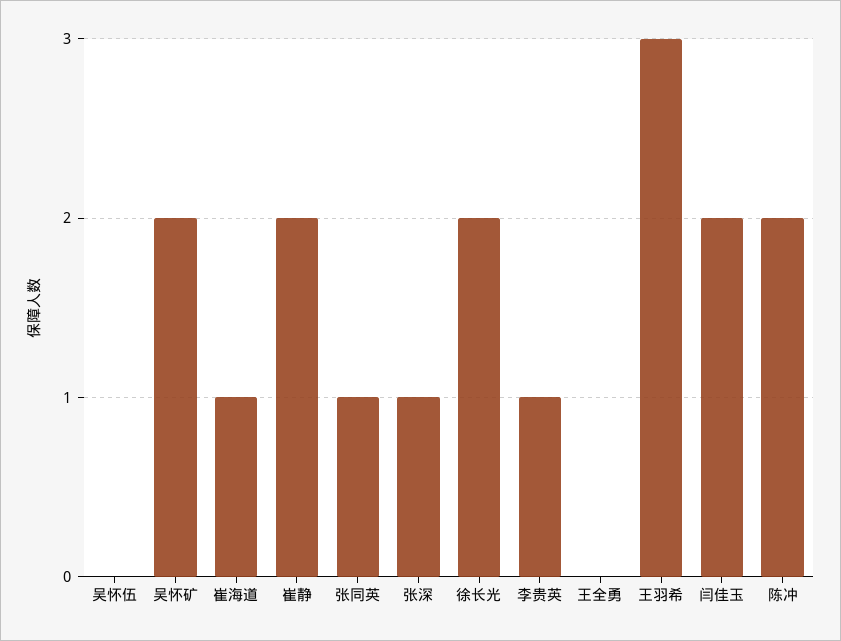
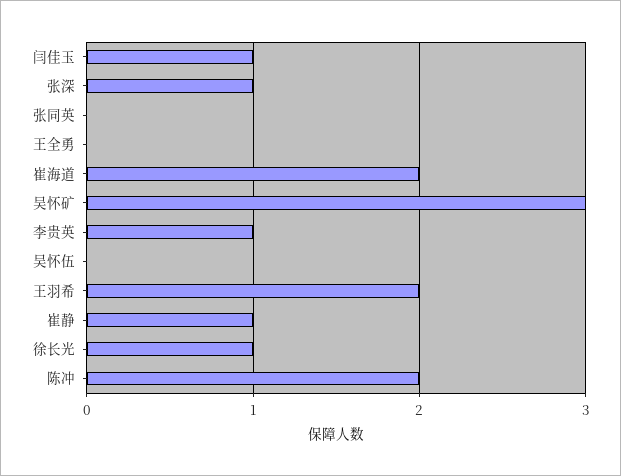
吴怀矿: 2 -> 3
崔海道: 1 -> 2
崔静: 2 -> 1
张同英: 1 -> 0
徐长光: 2 -> 1
王羽希: 3 -> 2
闫佳玉: 2 -> 1

